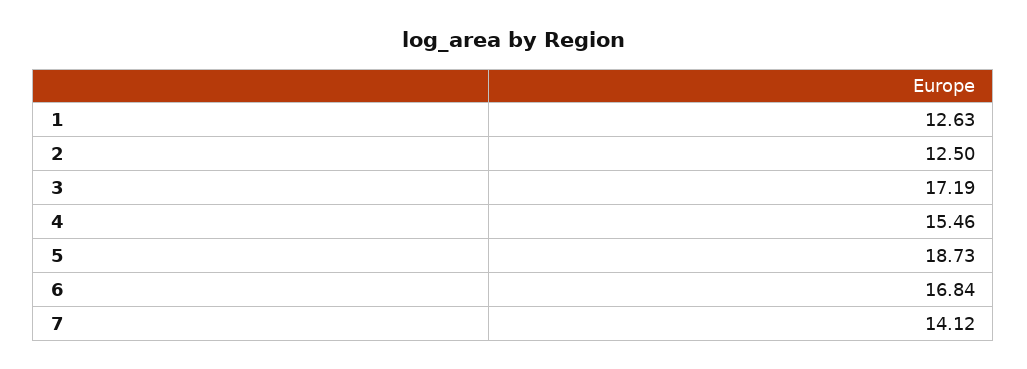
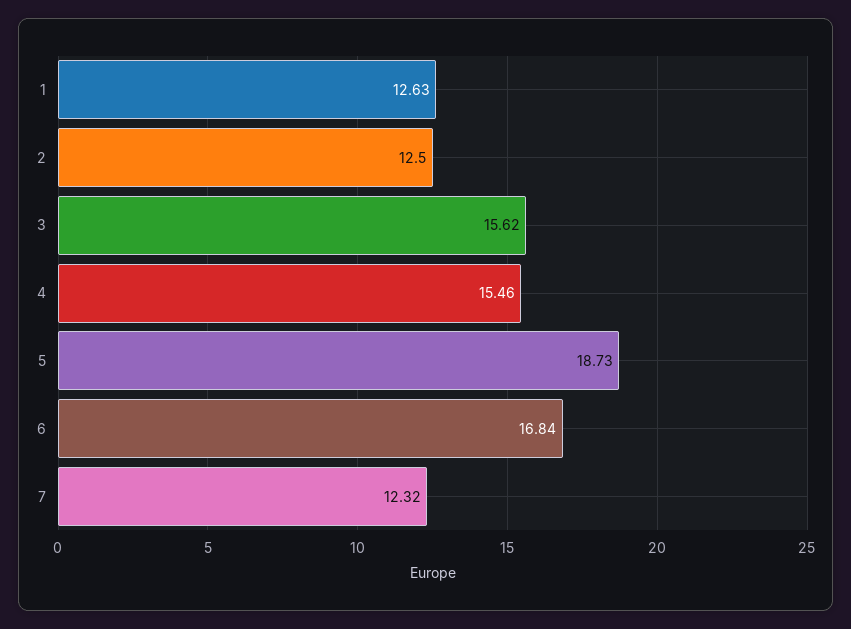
3: 17.19 -> 15.62
7: 14.12 -> 12.32

